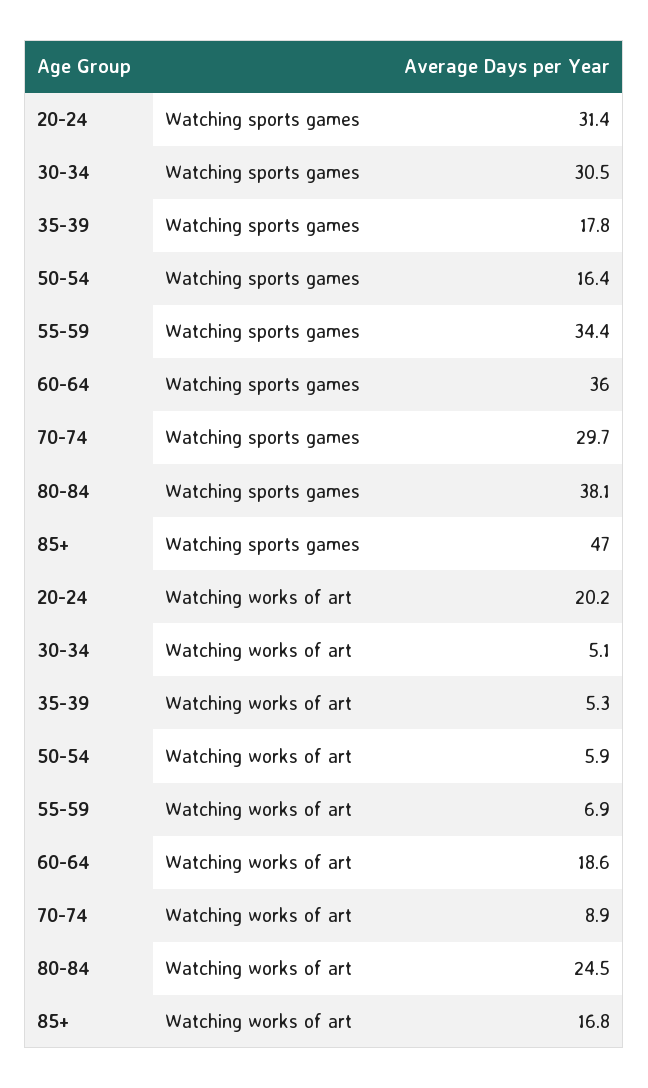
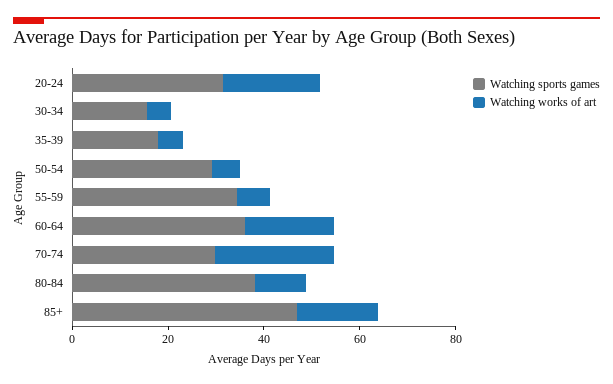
Watching sports games, 30-34: 30.5 -> 15
Watching sports games, 50-54: 16.4 -> 30
Watching works of art, 70-74: 8.9 -> 25
Watching works of art, 80-84: 24.5 -> 10

